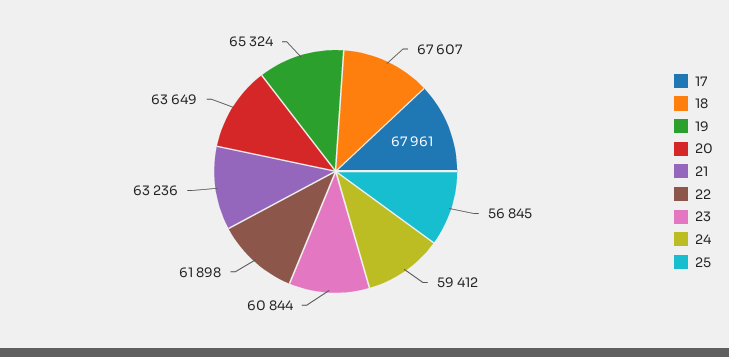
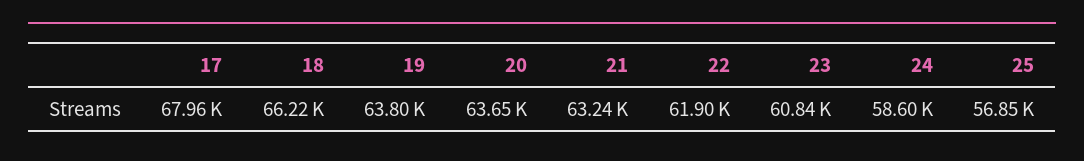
18: 67607 -> 66220
19: 65324 -> 63800
24: 59412 -> 58600

